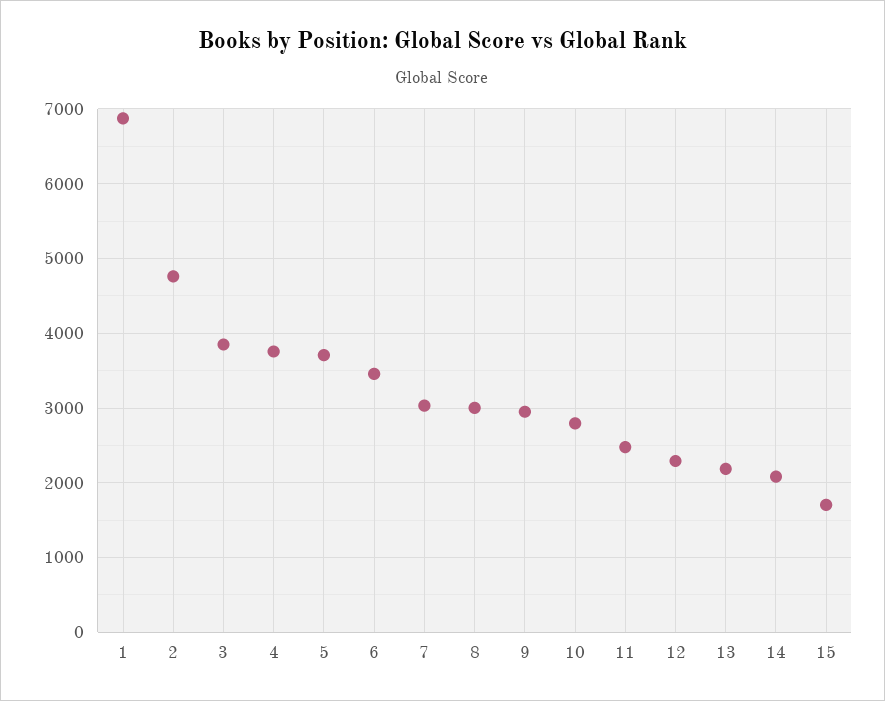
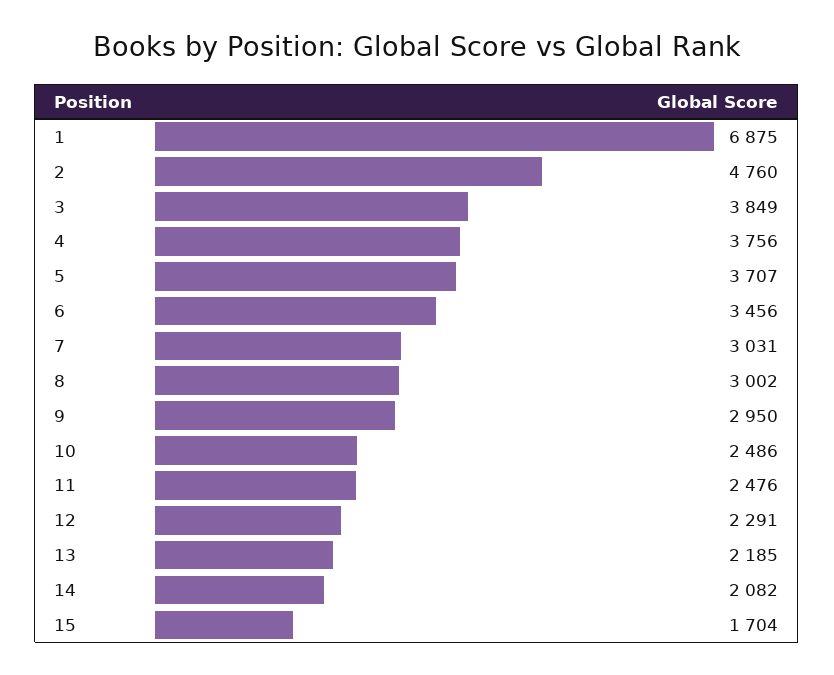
10: 2800 -> 2486

